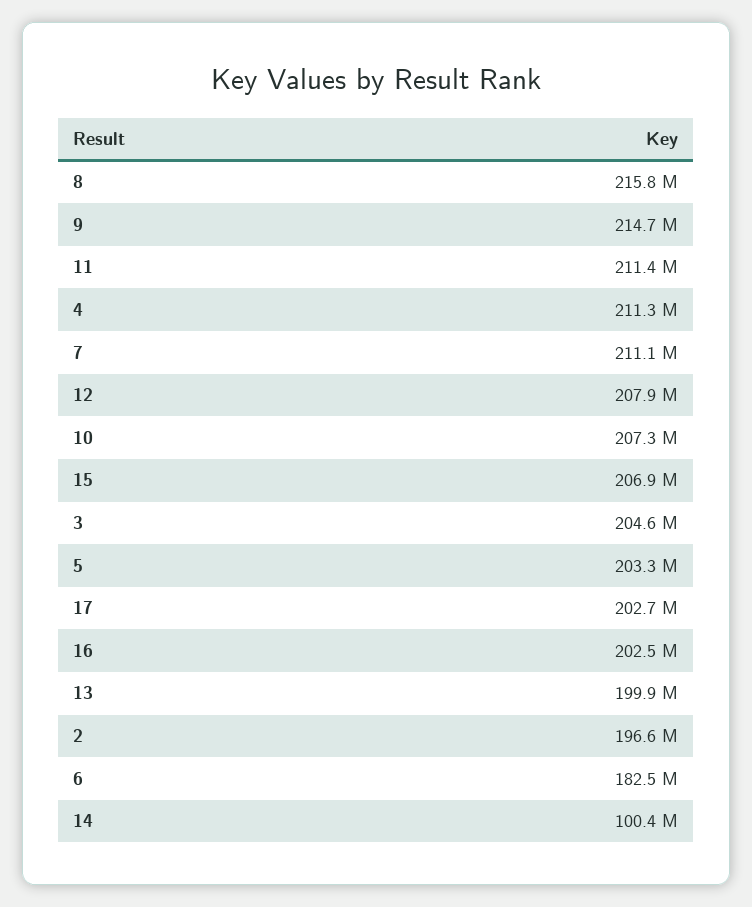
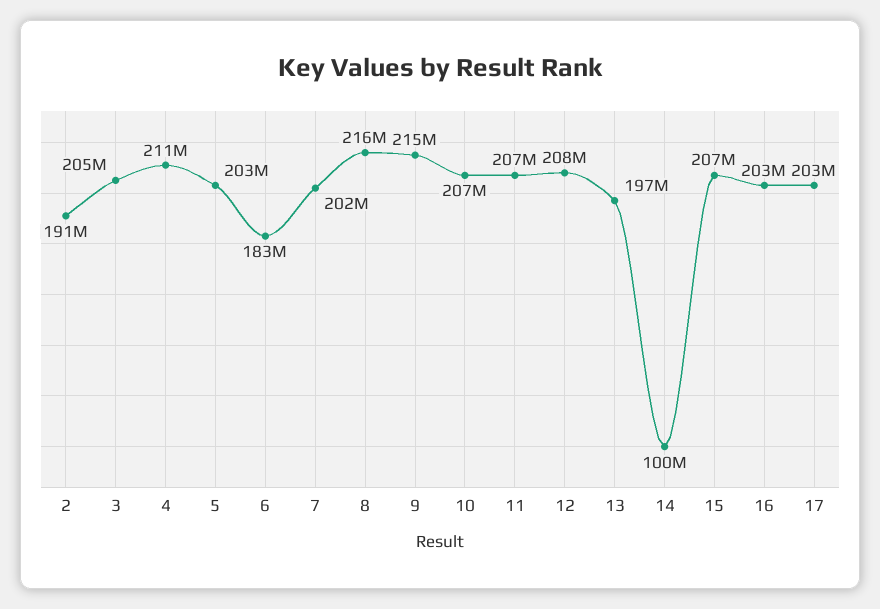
11: 211400000 -> 207000000
7: 211100000 -> 202000000
13: 199900000 -> 197000000
2: 196600000 -> 191000000

